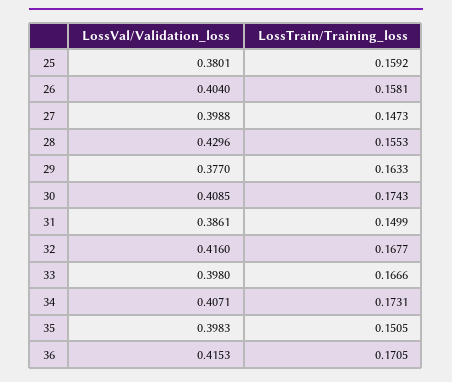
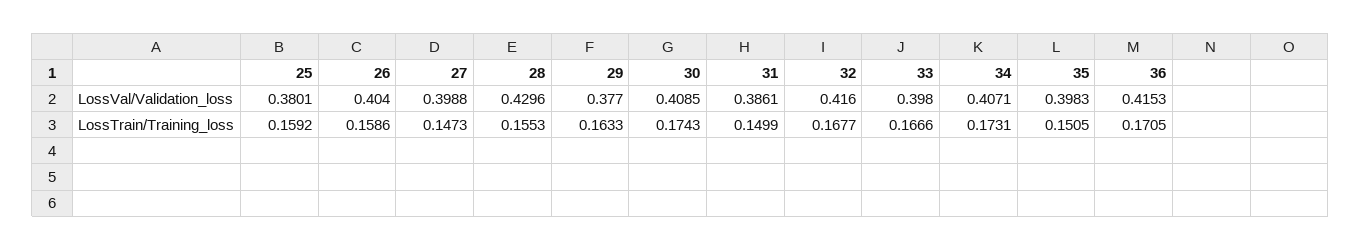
LossTrain/Training_loss, 26: 0.1581 -> 0.1586

